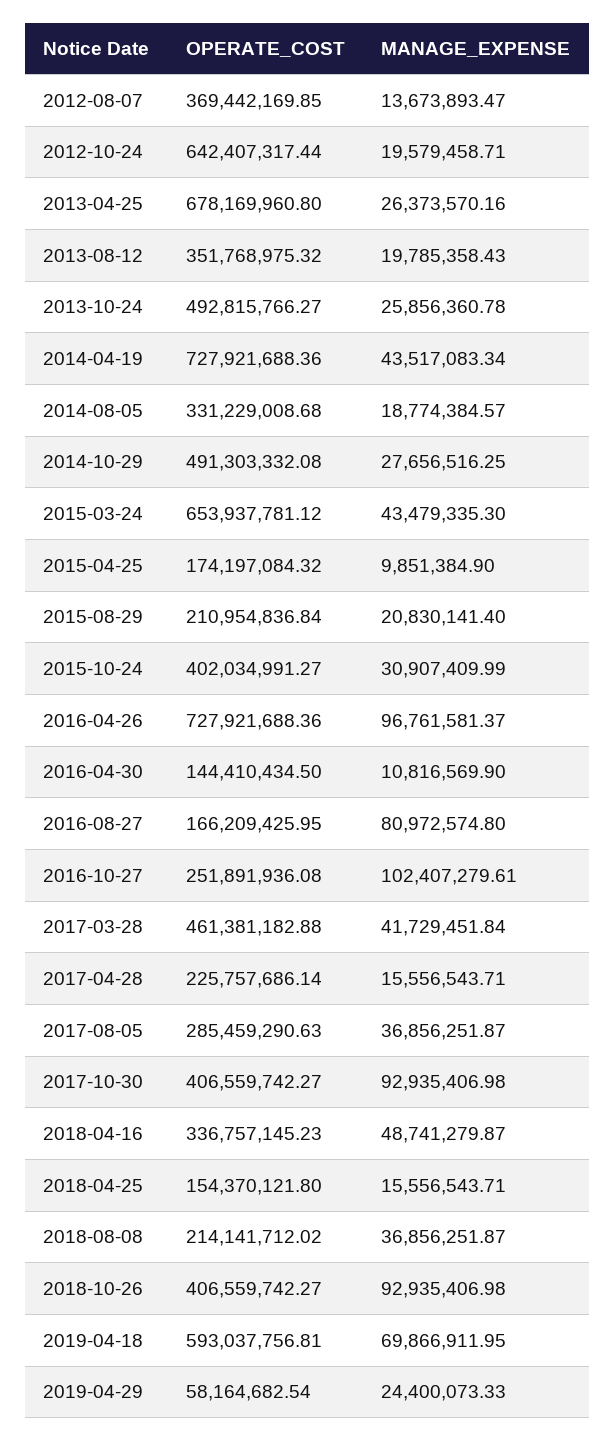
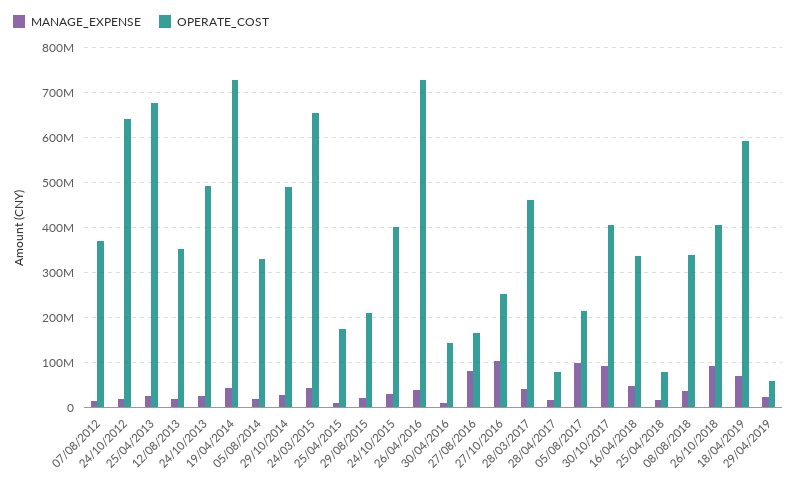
MANAGE_EXPENSE, 2016-04-26: 96761581.37 -> 40000000
OPERATE_COST, 2017-04-28: 225757686.14 -> 80000000
OPERATE_COST, 2017-08-05: 285459290.63 -> 220000000
MANAGE_EXPENSE, 2017-08-05: 36856251.87 -> 100000000
OPERATE_COST, 2018-04-25: 154370121.8 -> 80000000
OPERATE_COST, 2018-08-08: 214141712.02 -> 340000000

